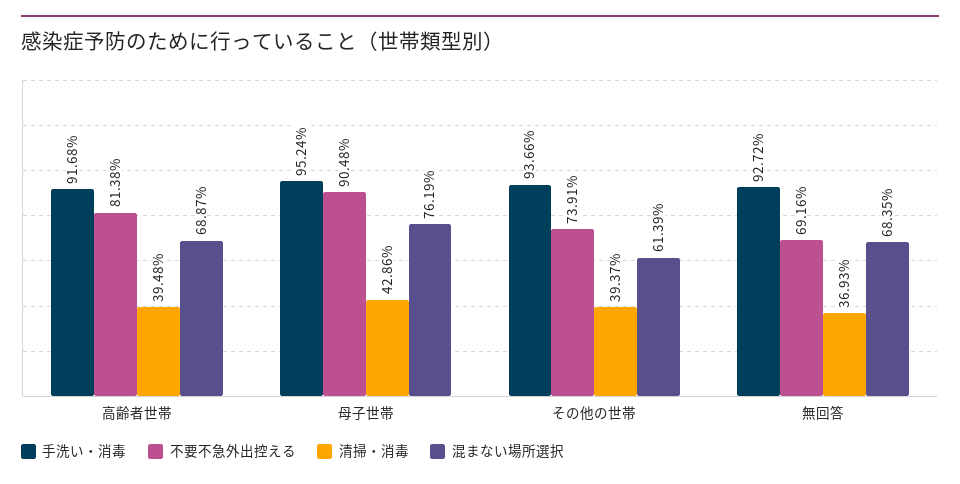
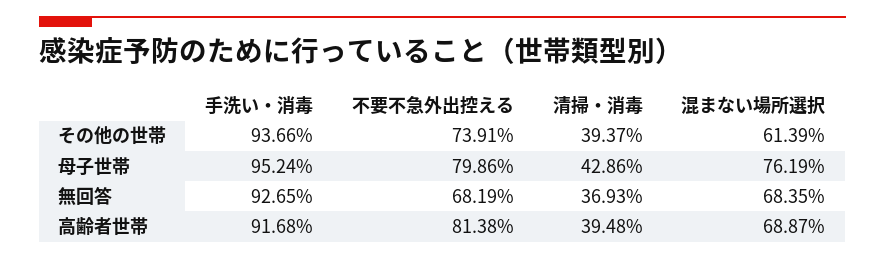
不要不急外出控える, 母子世帯: 90.48 -> 79.86
手洗い・消毒, 無回答: 92.72 -> 92.65
不要不急外出控える, 無回答: 69.16 -> 68.19

